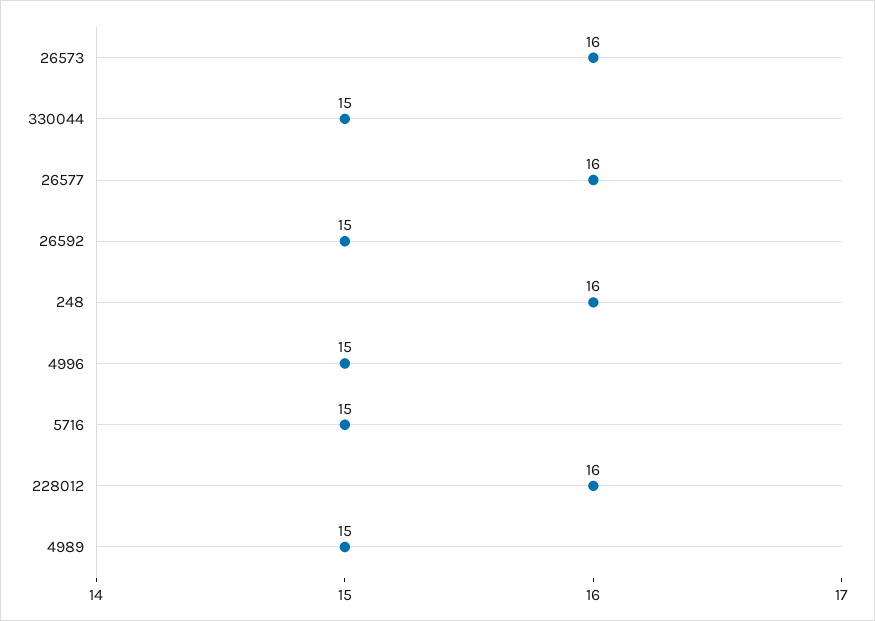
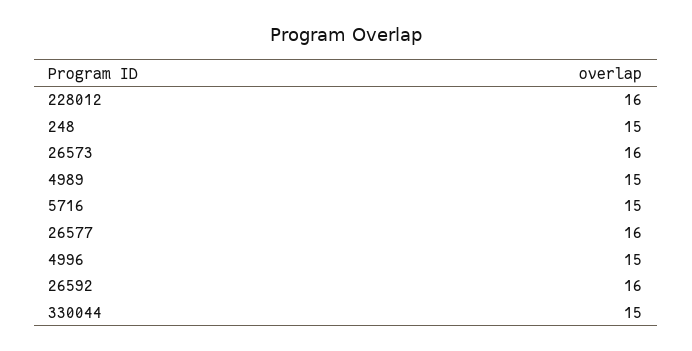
26592: 15 -> 16
248: 16 -> 15

